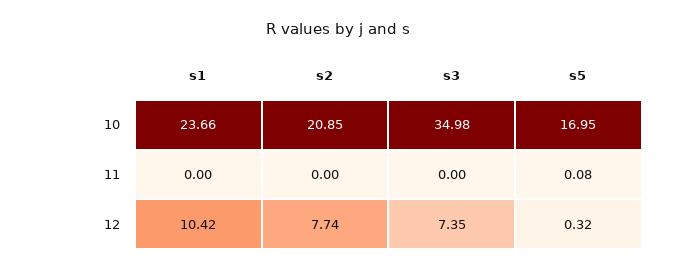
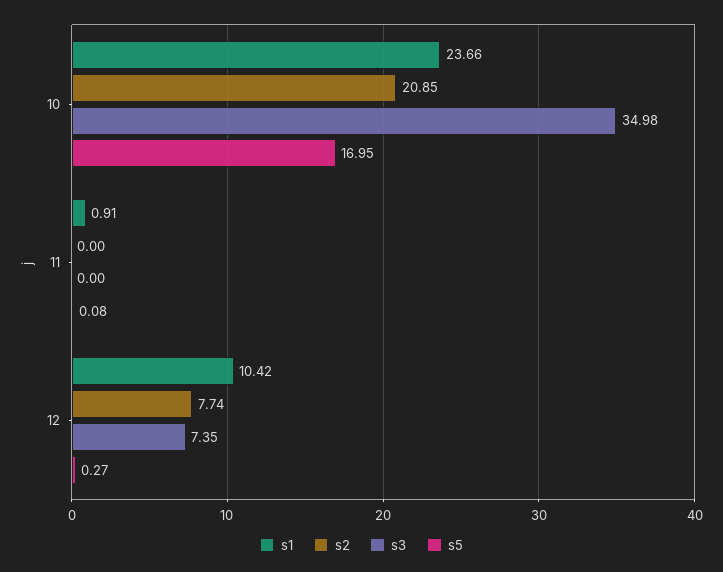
s1, 11: 0 -> 0.91
s5, 12: 0.32 -> 0.27

